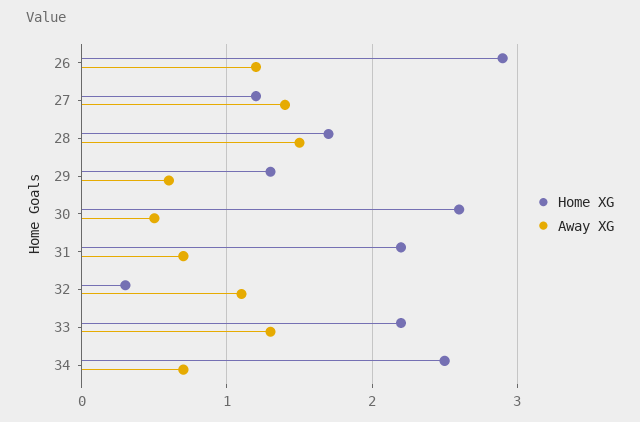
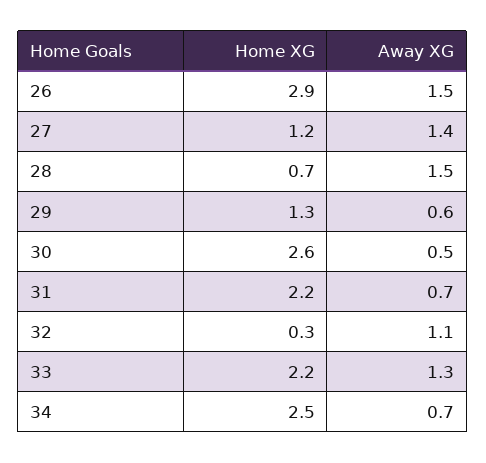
Away XG, 26: 1.2 -> 1.5
Home XG, 28: 1.7 -> 0.7

